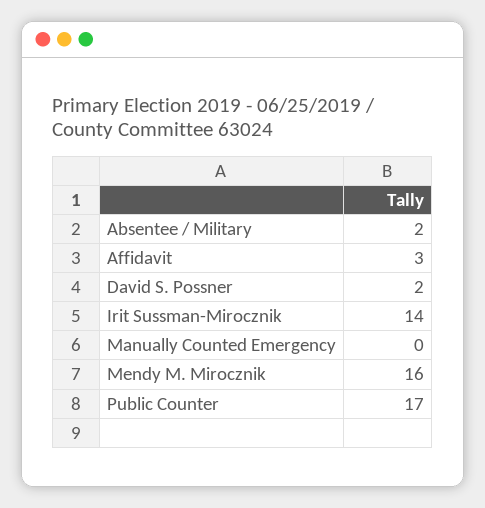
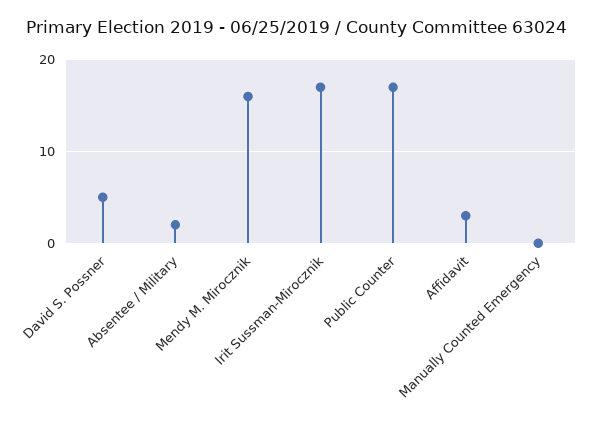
David S. Possner: 2 -> 5
Irit Sussman-Mirocznik: 14 -> 17

